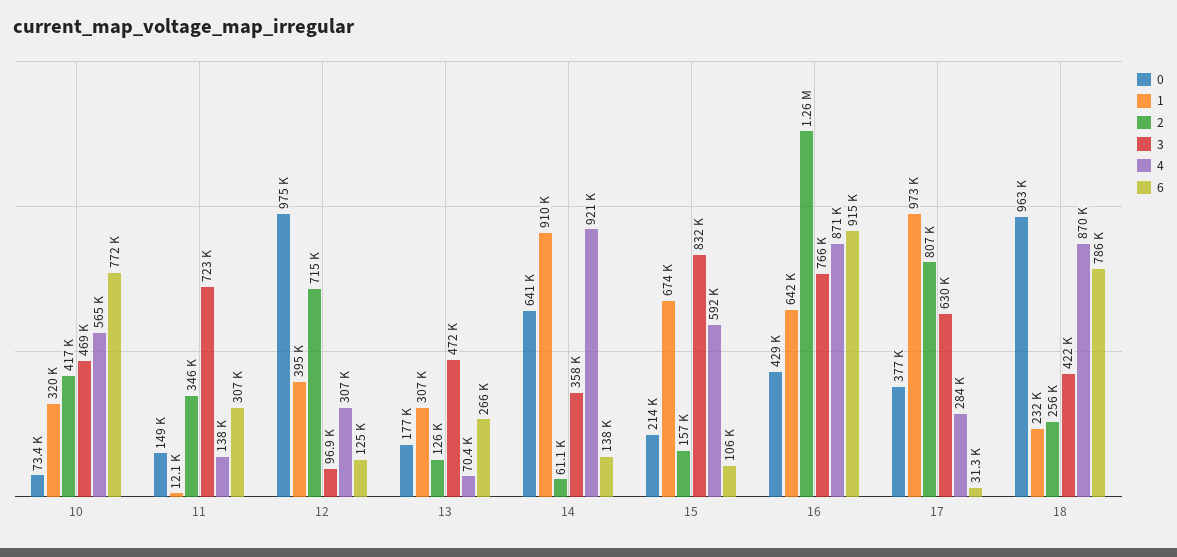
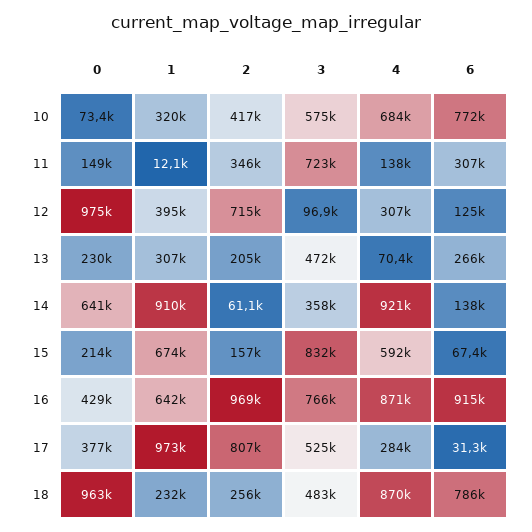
3, 10: 469000 -> 575000
4, 10: 565000 -> 684000
0, 13: 177000 -> 230000
2, 13: 126000 -> 205000
6, 15: 106000 -> 67400
2, 16: 1260000 -> 969000
3, 17: 630000 -> 525000
3, 18: 422000 -> 483000

